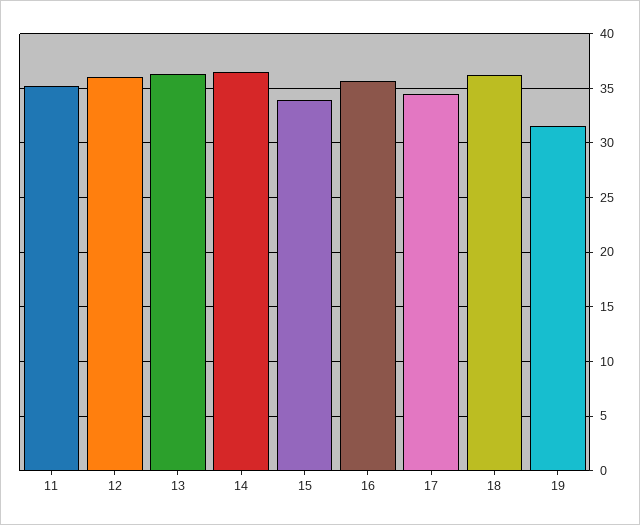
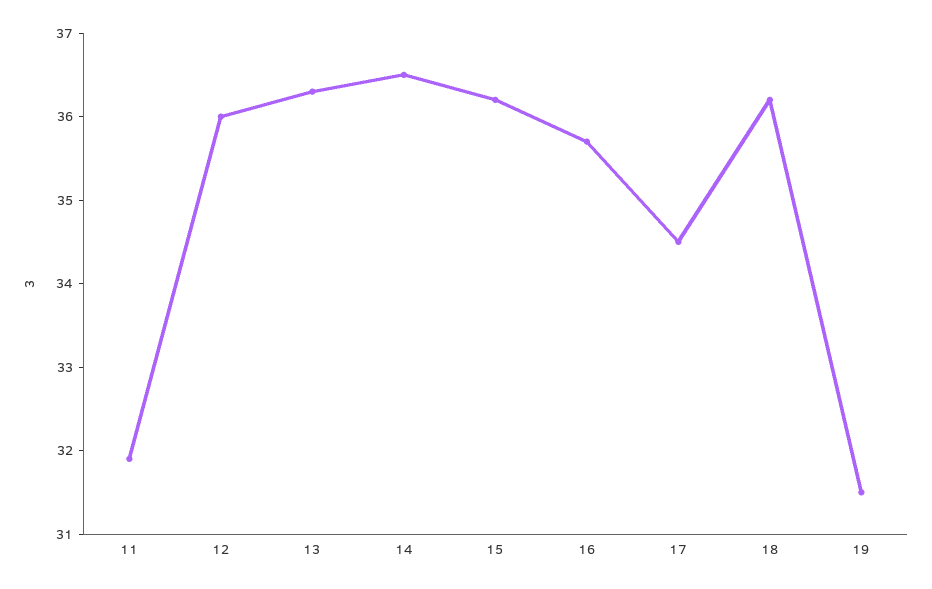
11: 35 -> 31.9
15: 34 -> 36.2

